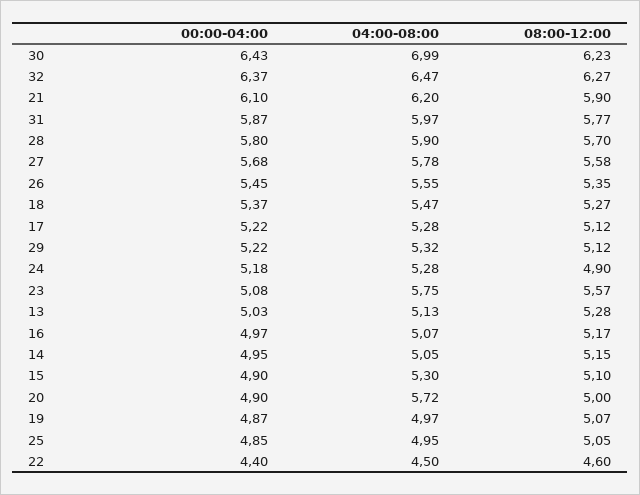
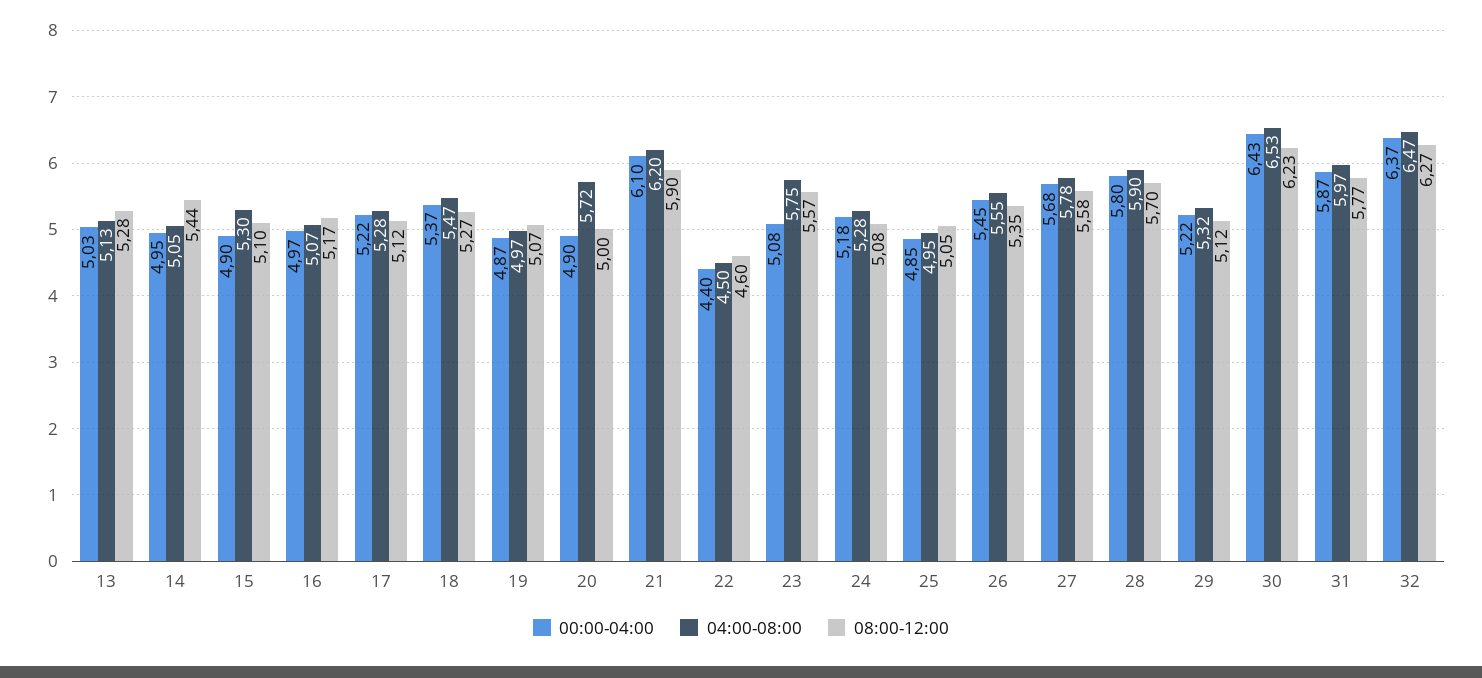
04:00-08:00, 30: 6.99 -> 6.53
08:00-12:00, 24: 4.9 -> 5.08
08:00-12:00, 14: 5.15 -> 5.44

